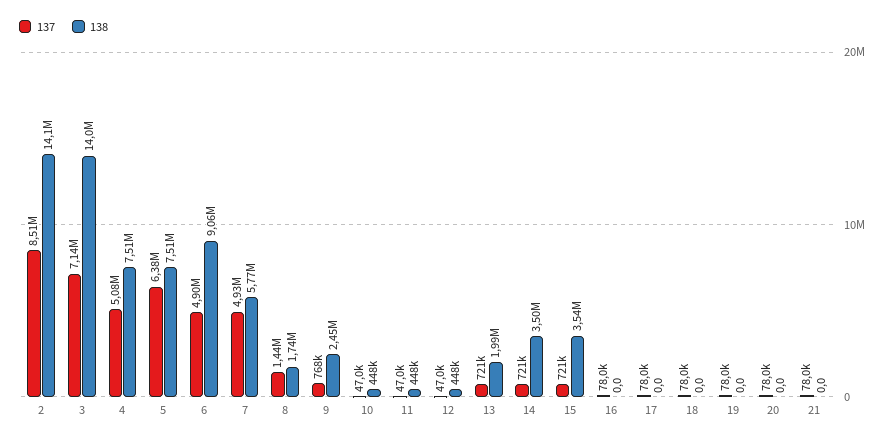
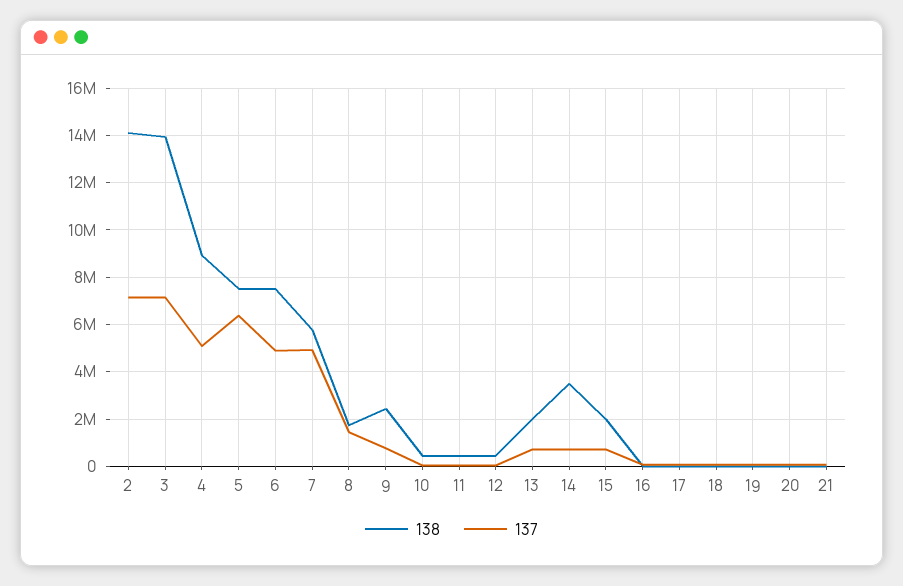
137, 2: 8510000 -> 7000000
138, 4: 7510000 -> 9000000
138, 6: 9060000 -> 7500000
138, 15: 3540000 -> 2000000

